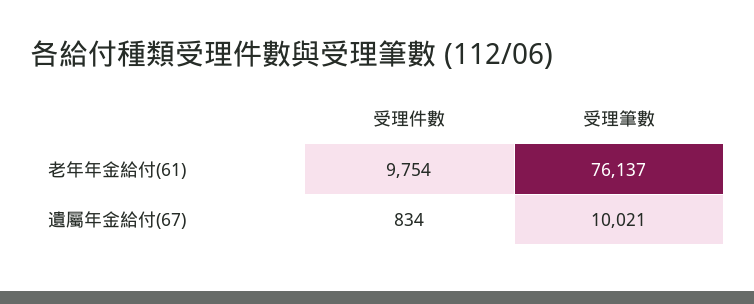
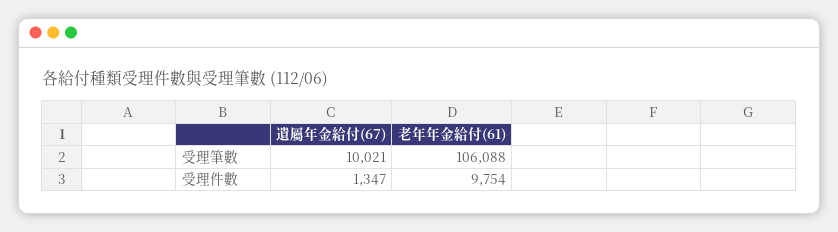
受理筆數, 老年年金給付(61): 76137 -> 106088
受理件數, 遺屬年金給付(67): 834 -> 1347

